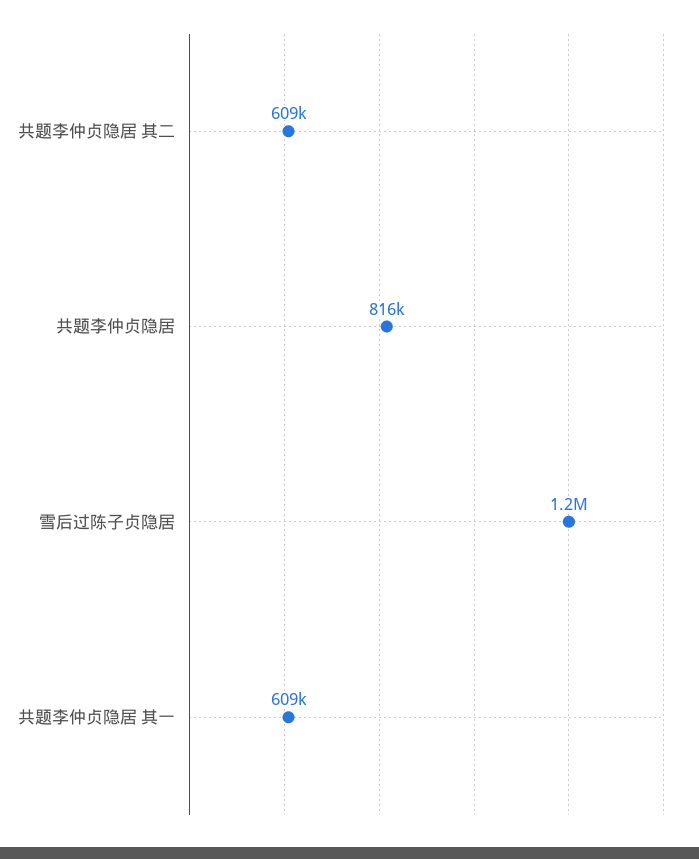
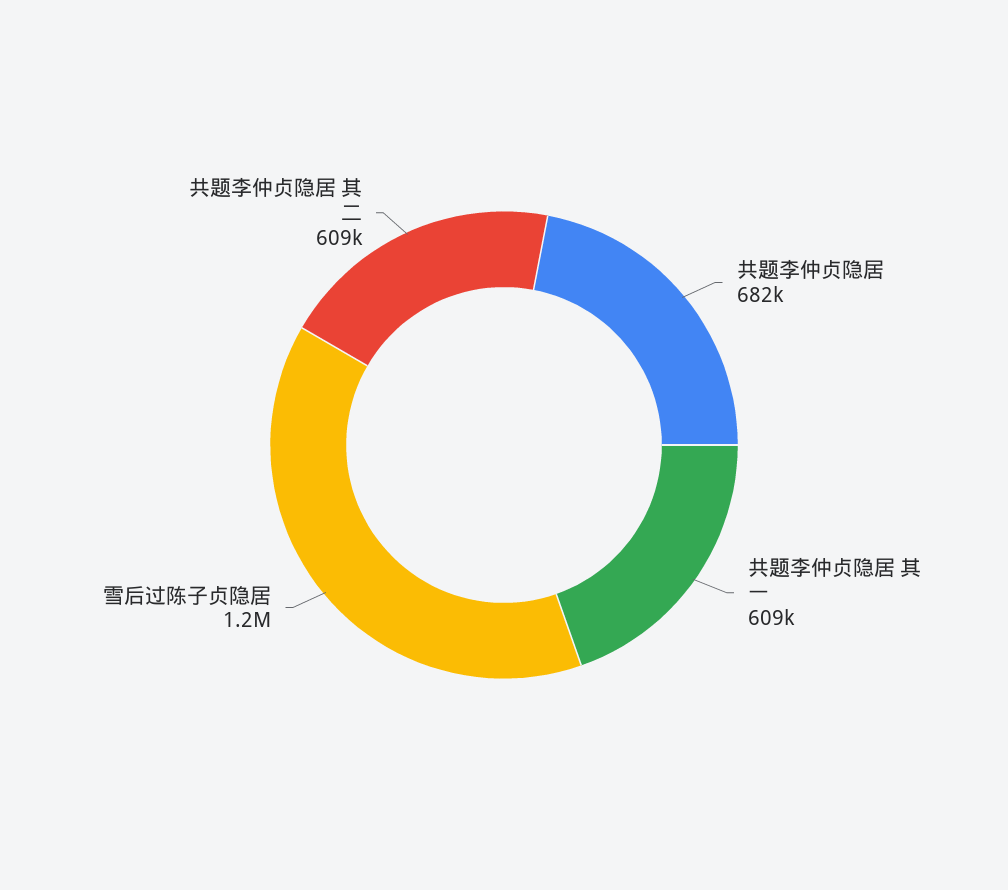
共题李仲贞隐居: 816000 -> 682000

